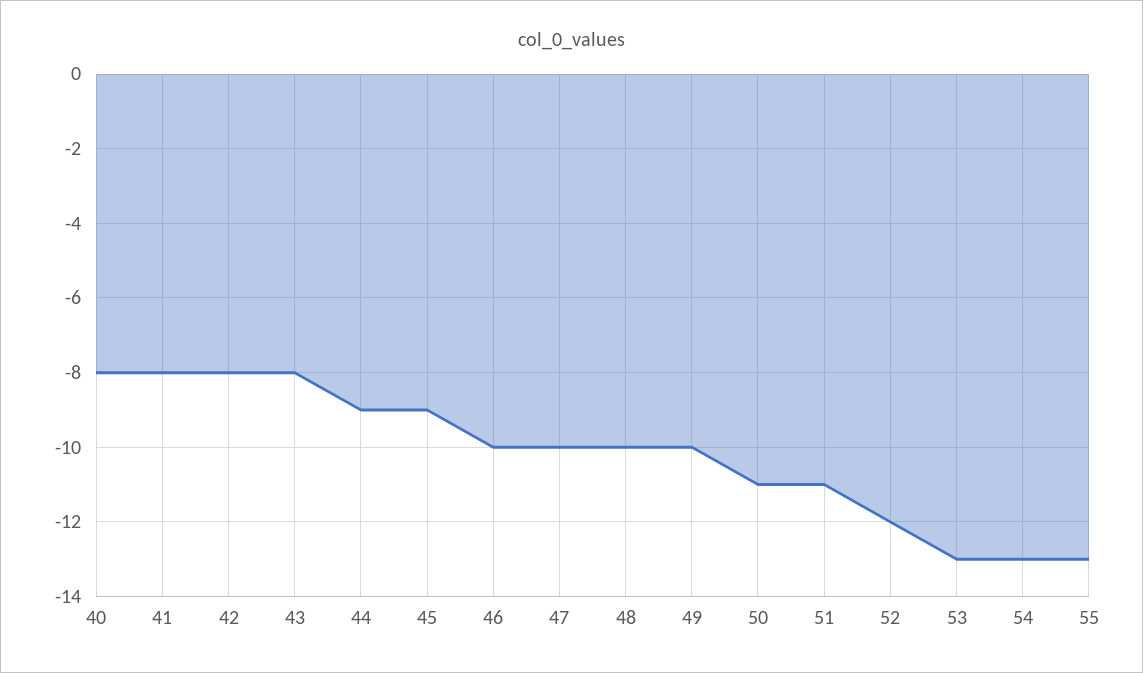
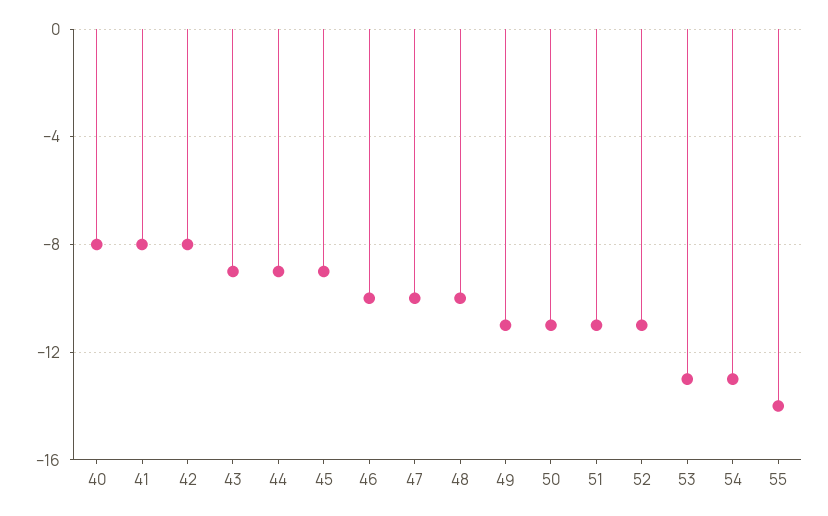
43: -8 -> -9
49: -10 -> -11
52: -12 -> -11
55: -13 -> -14

